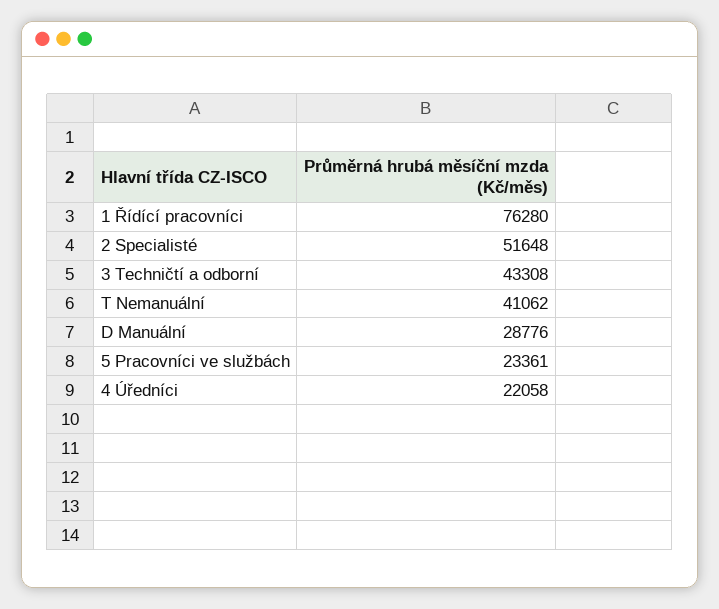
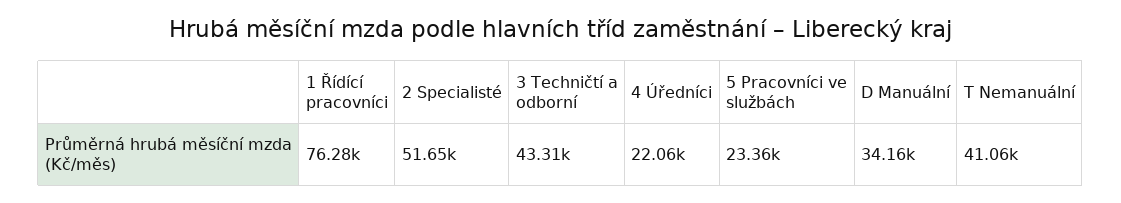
D Manuální: 28776 -> 34160

